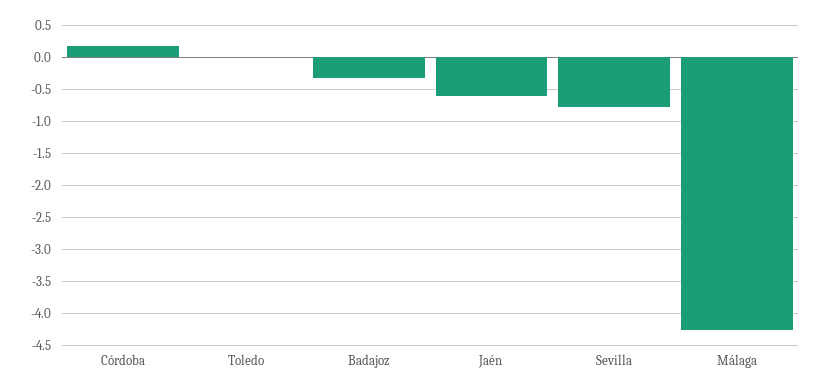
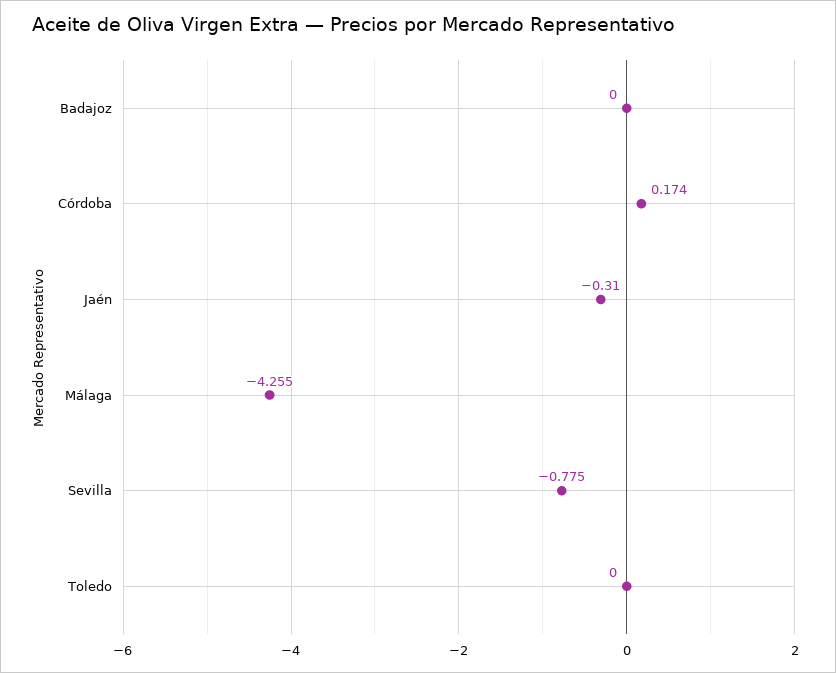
Badajoz: -0.3 -> 0
Jaén: -0.6 -> -0.31

